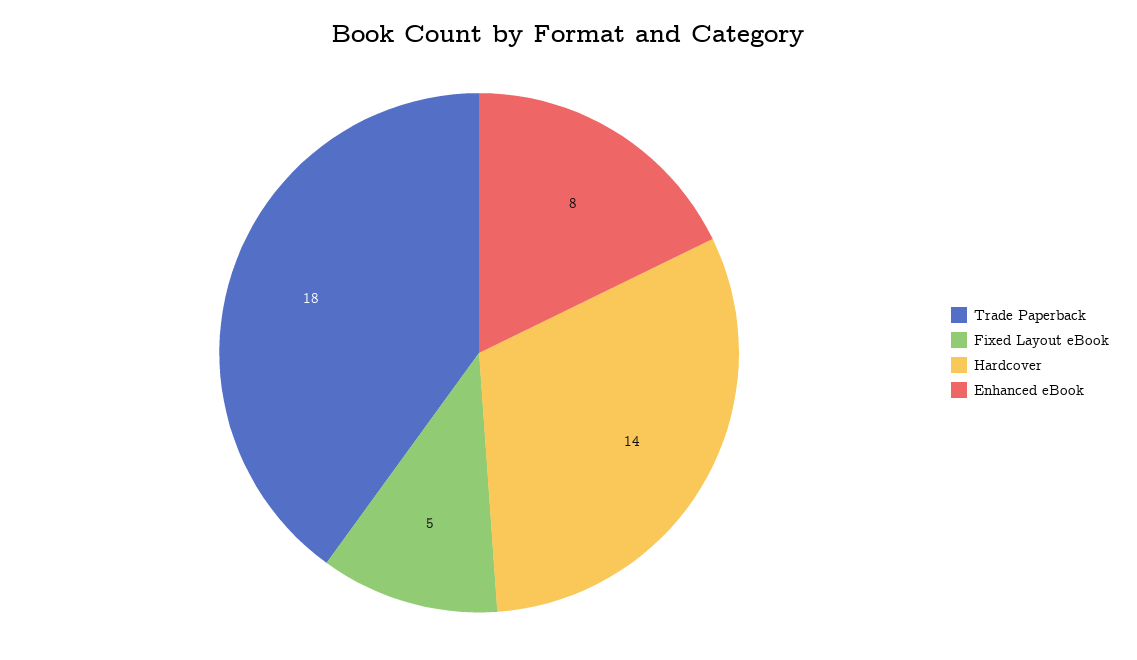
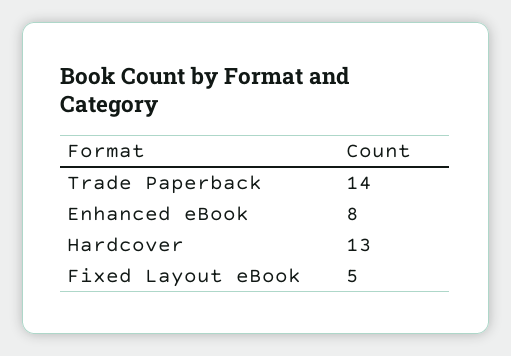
Trade Paperback: 18 -> 14
Hardcover: 14 -> 13

